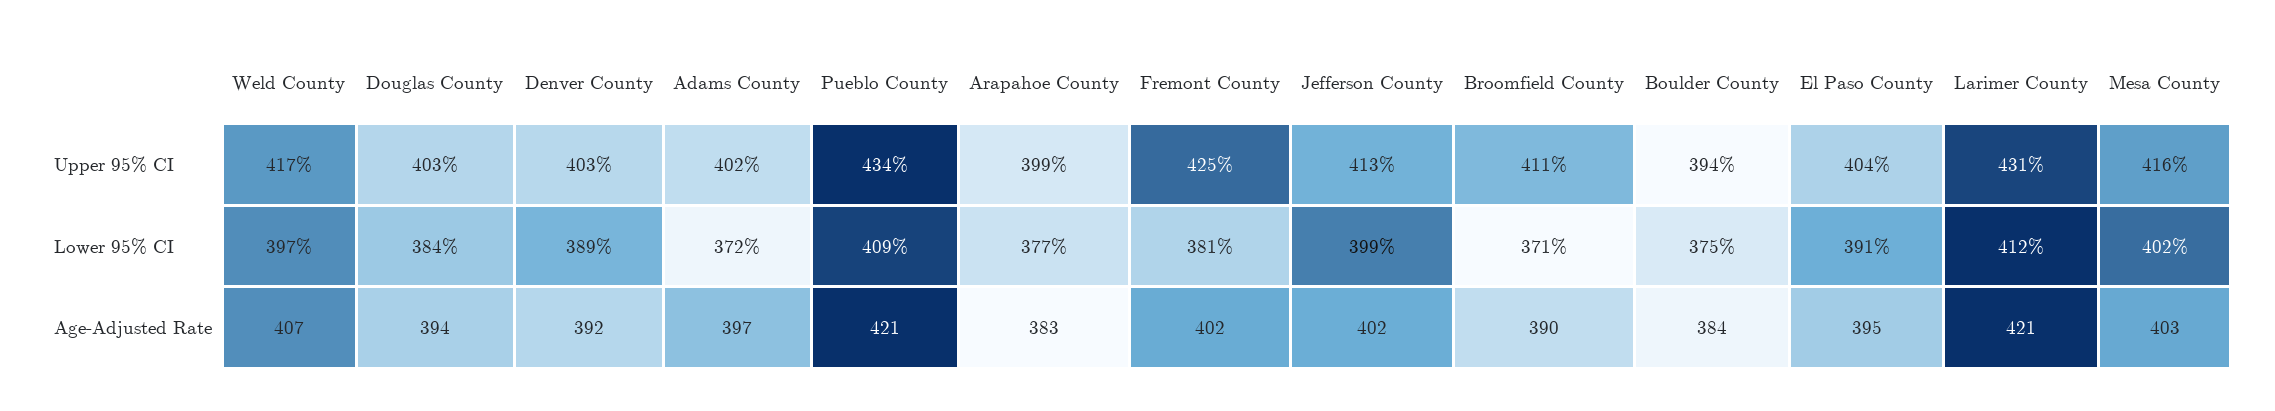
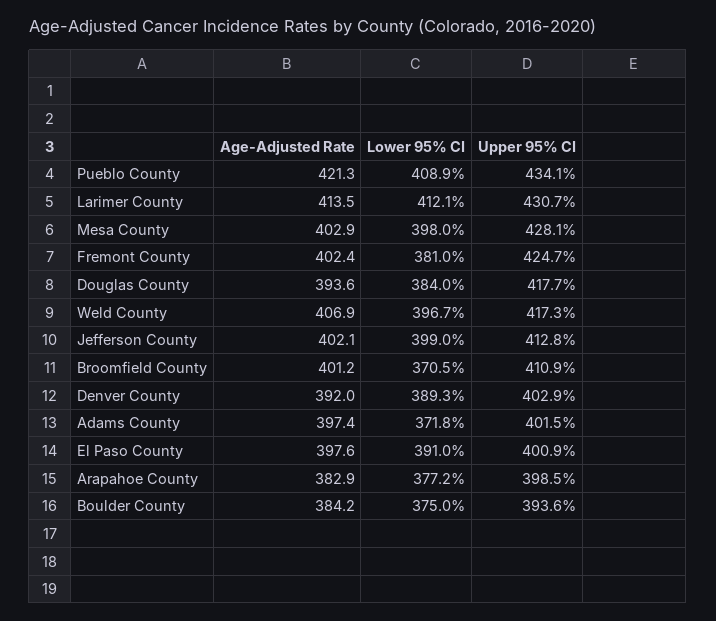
Douglas County, Upper 95% CI: 403 -> 417.7
El Paso County, Upper 95% CI: 404 -> 400.9
Mesa County, Upper 95% CI: 416 -> 428.1
Mesa County, Lower 95% CI: 402 -> 398
Broomfield County, Age-Adjusted Rate: 390 -> 401.2
El Paso County, Age-Adjusted Rate: 395 -> 397.6
Larimer County, Age-Adjusted Rate: 421 -> 413.5

